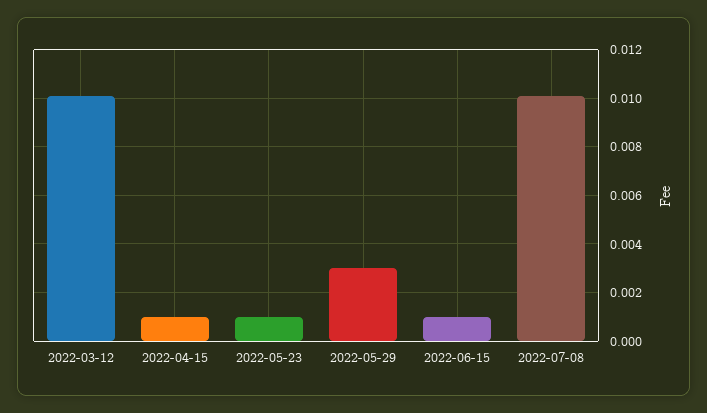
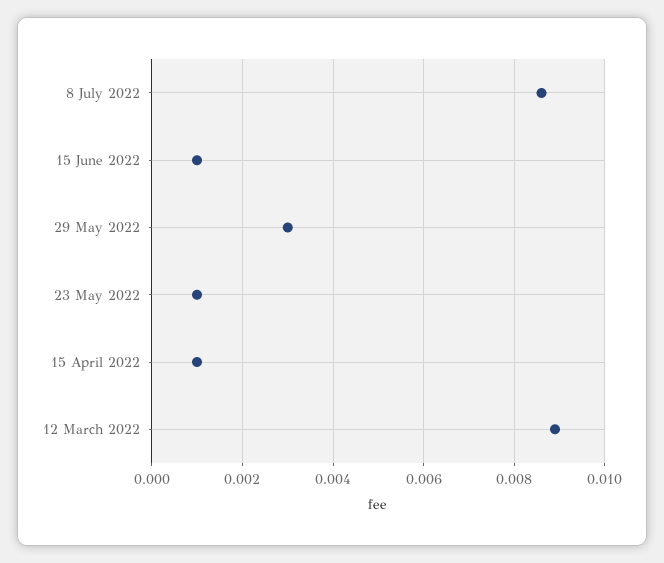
2022-03-12: 0.01 -> 0.009
2022-07-08: 0.01 -> 0.0085

